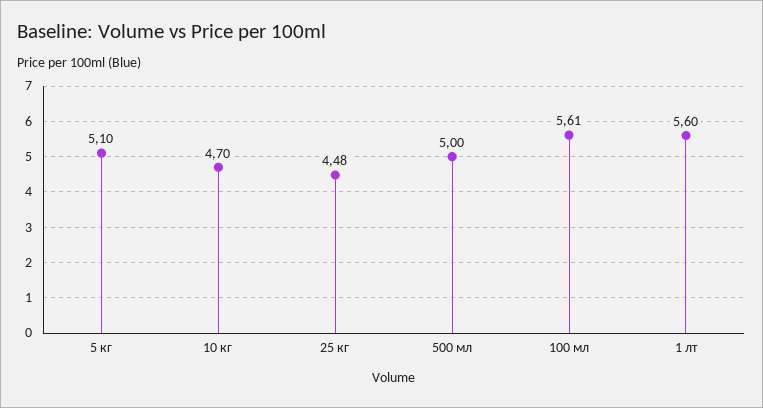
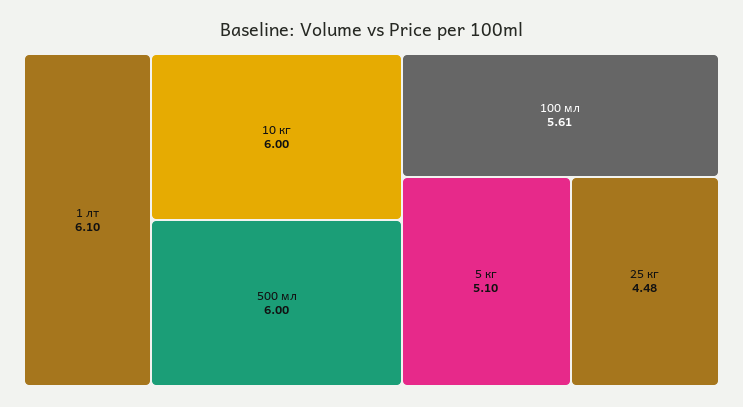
10 кг: 4.7 -> 6
500 мл: 5 -> 6
1 лт: 5.6 -> 6.1

